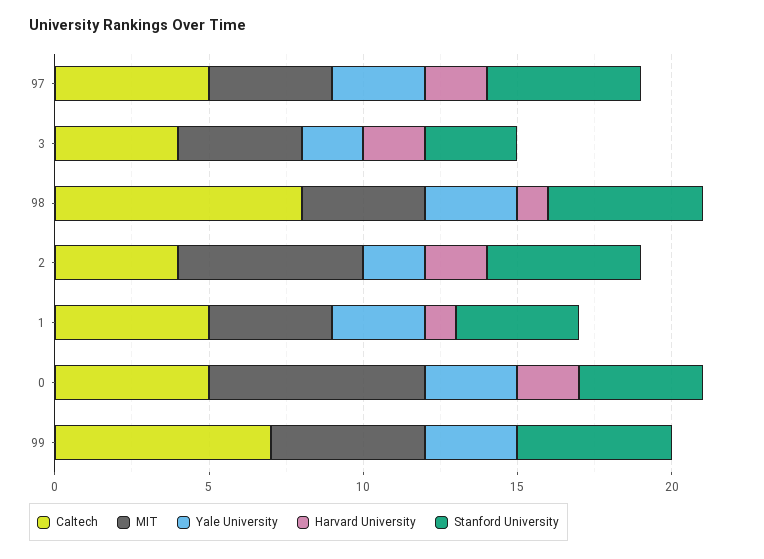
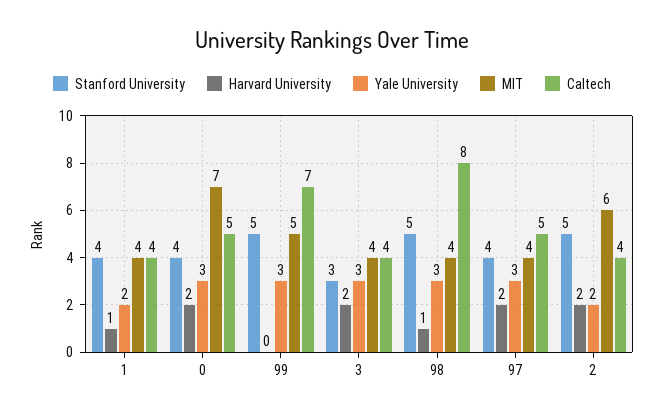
Stanford University, 97: 5 -> 4
Yale University, 3: 2 -> 3
Caltech, 1: 5 -> 4
Yale University, 1: 3 -> 2

